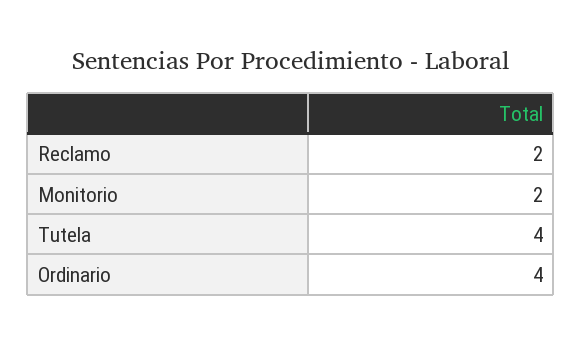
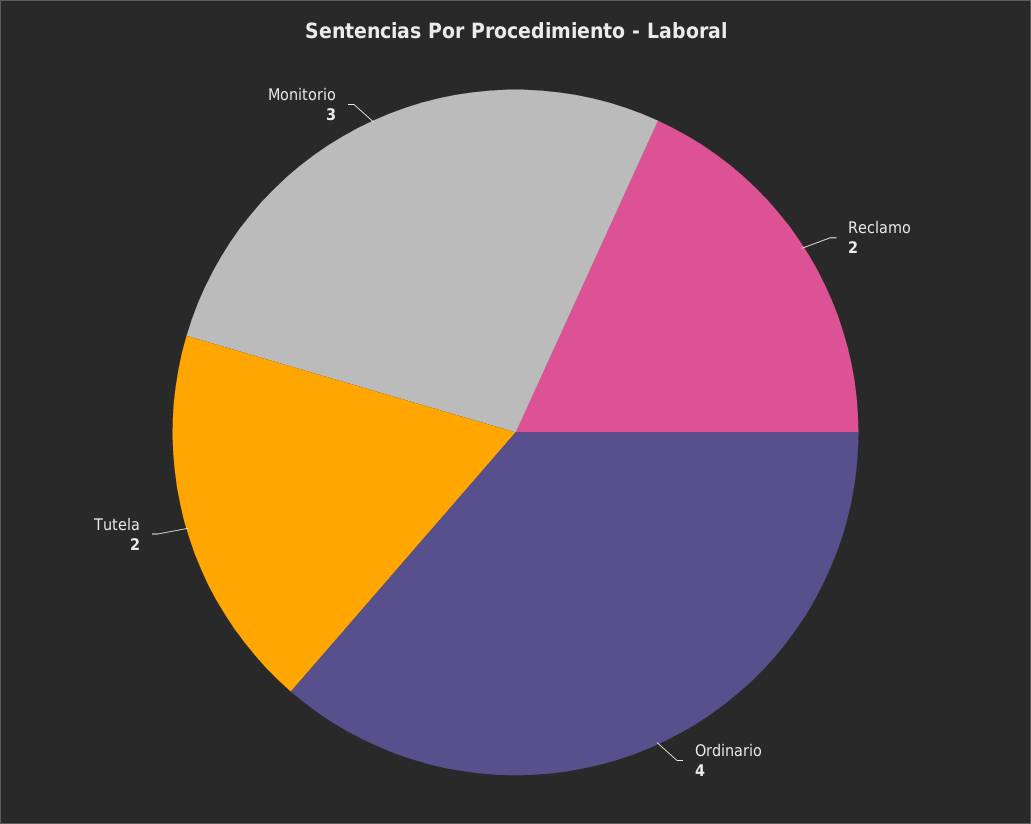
Monitorio: 2 -> 3
Tutela: 4 -> 2

